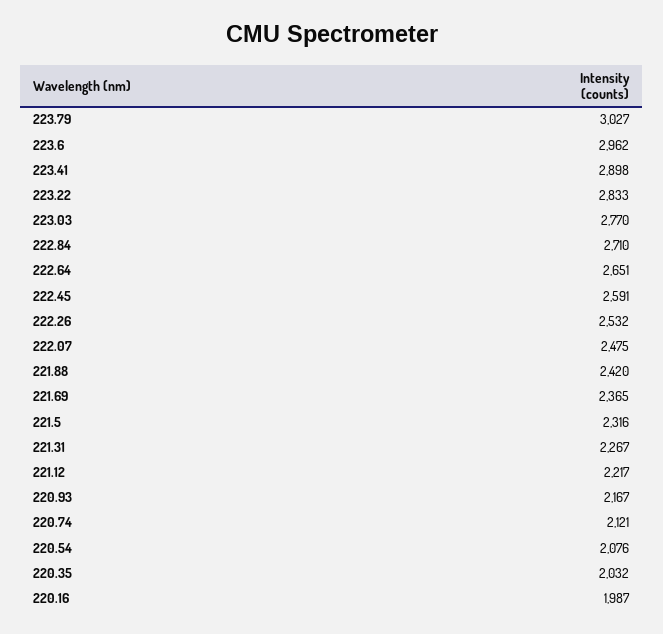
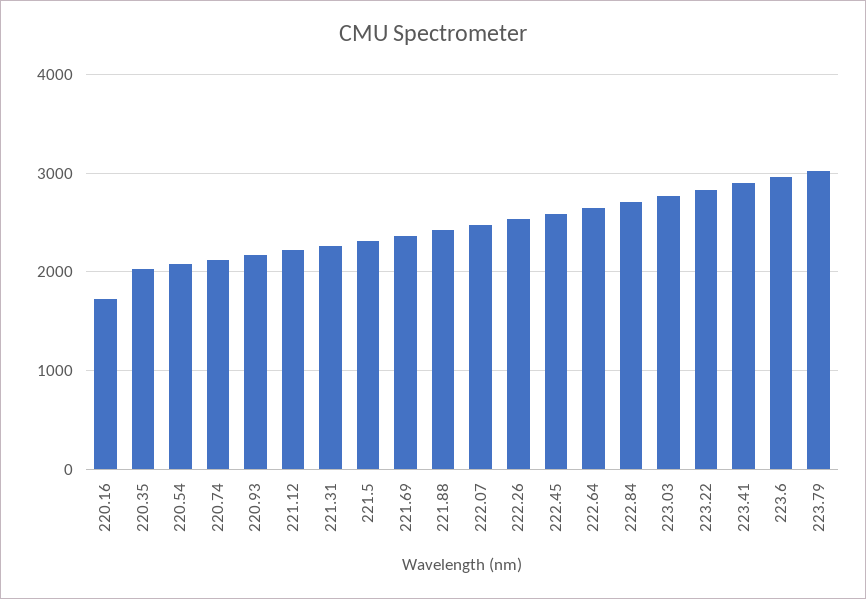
220.16: 1987 -> 1700

